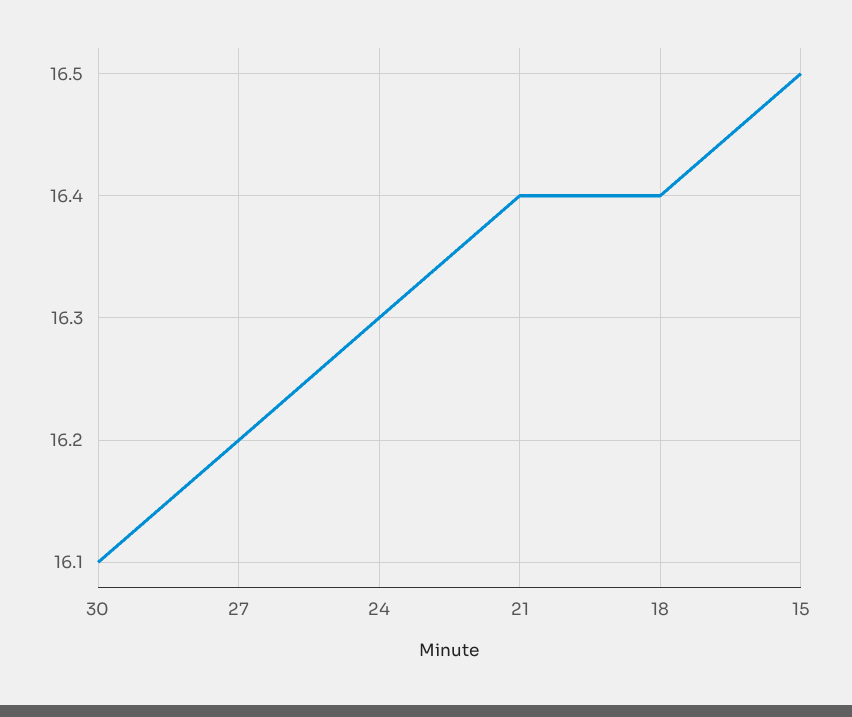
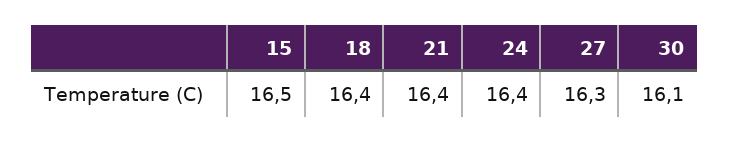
27: 16.2 -> 16.3
24: 16.3 -> 16.4

